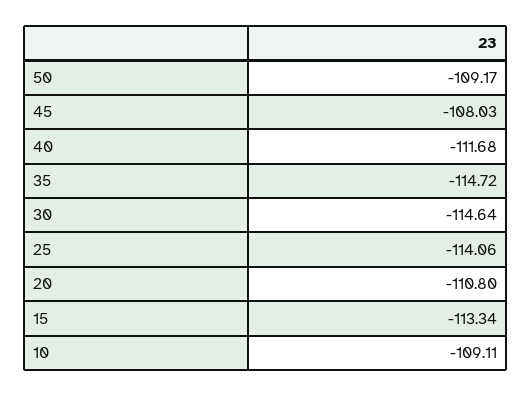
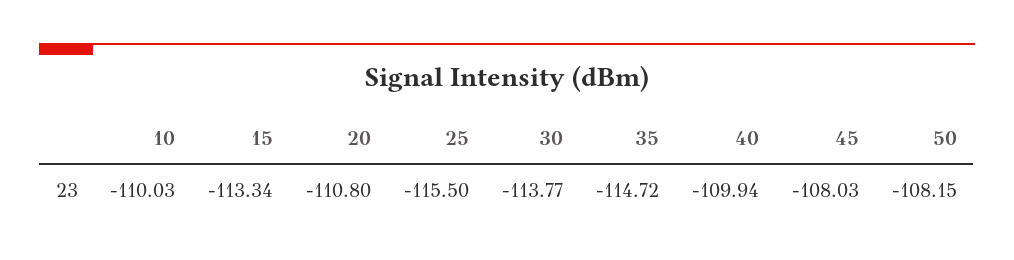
50: -109.17 -> -108.15
40: -111.68 -> -109.94
30: -114.64 -> -113.77
25: -114.06 -> -115.5
10: -109.11 -> -110.03

